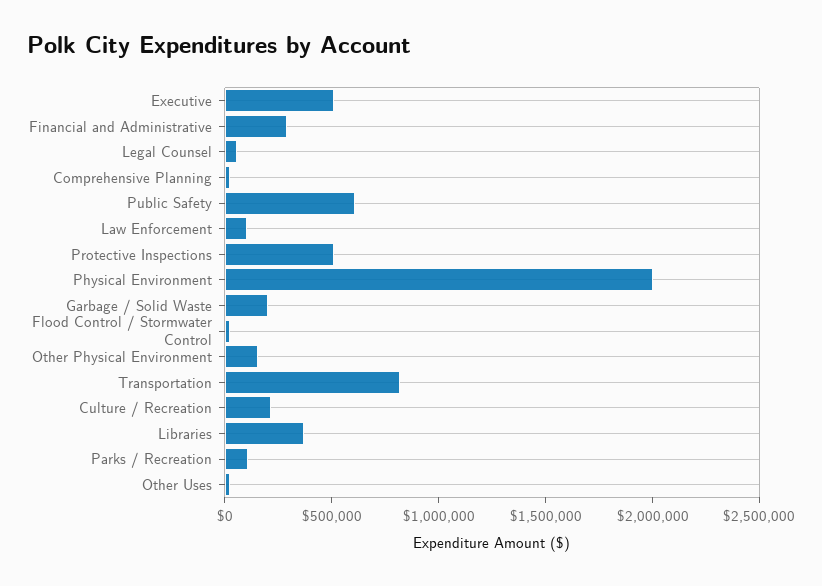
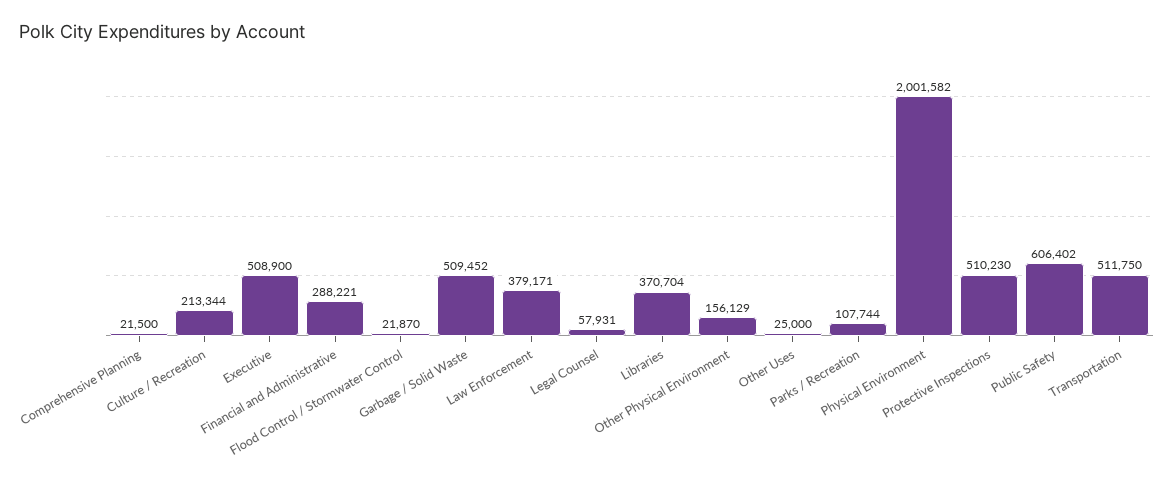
Law Enforcement: 100000 -> 379171
Garbage / Solid Waste: 200000 -> 509452
Transportation: 800000 -> 511750

